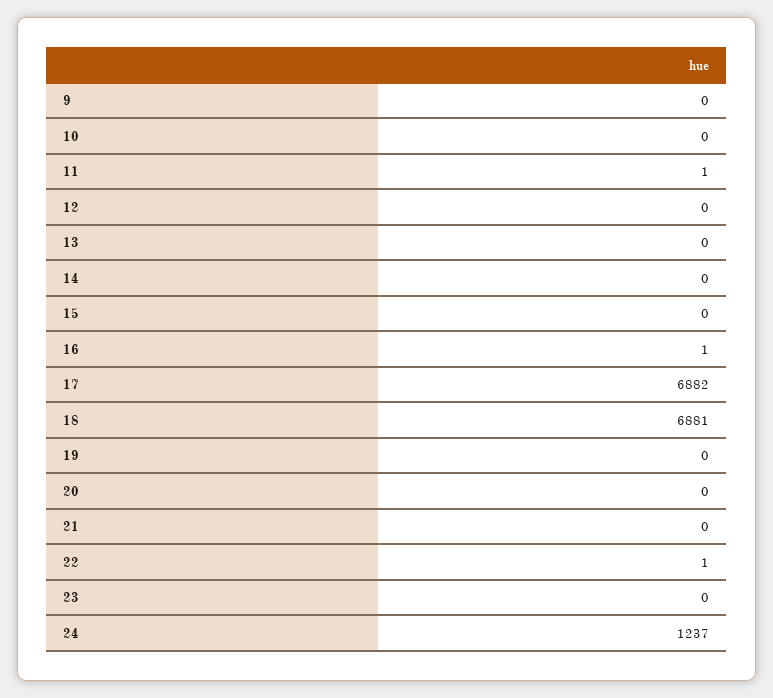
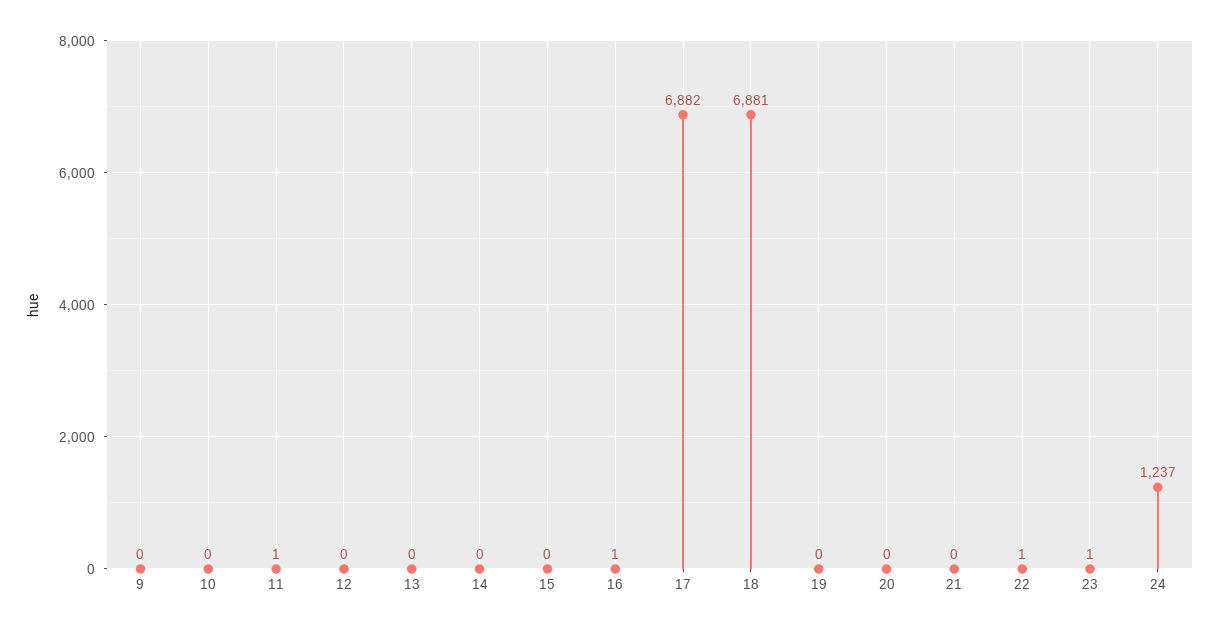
23: 0 -> 1

